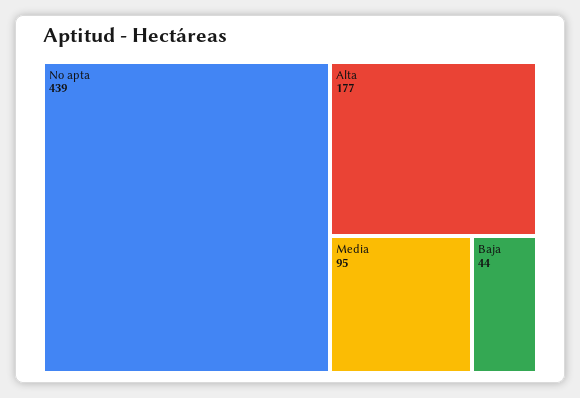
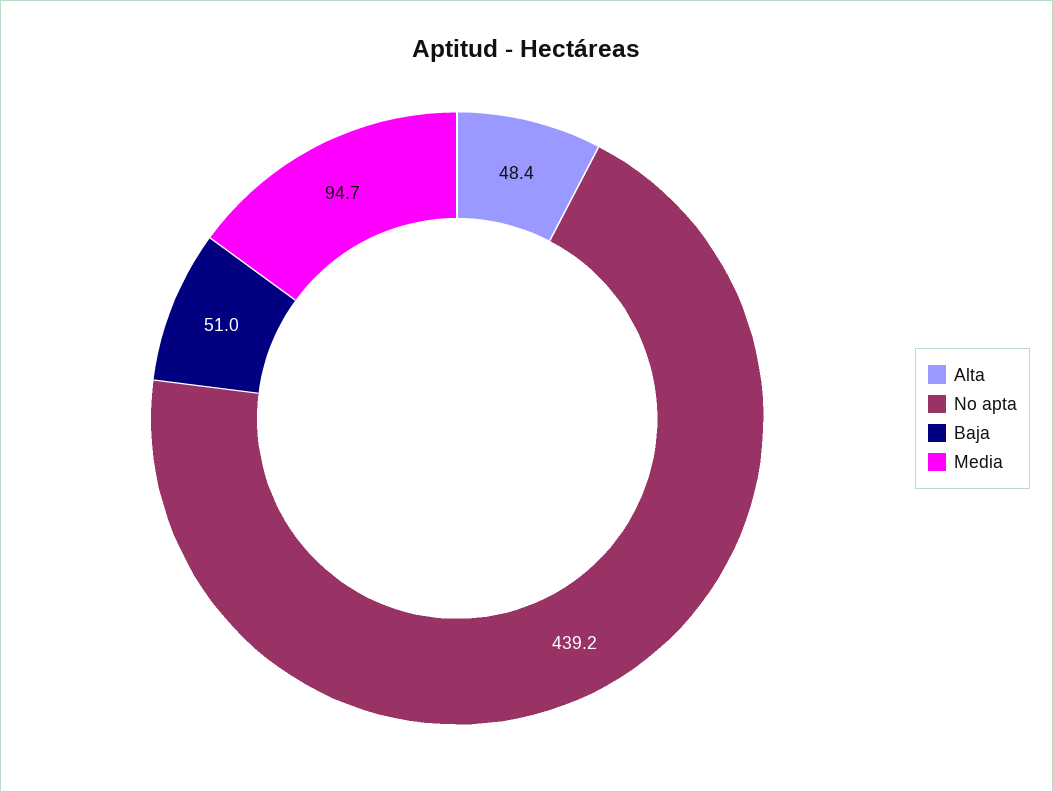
Alta: 177 -> 48.4
Baja: 44 -> 51

